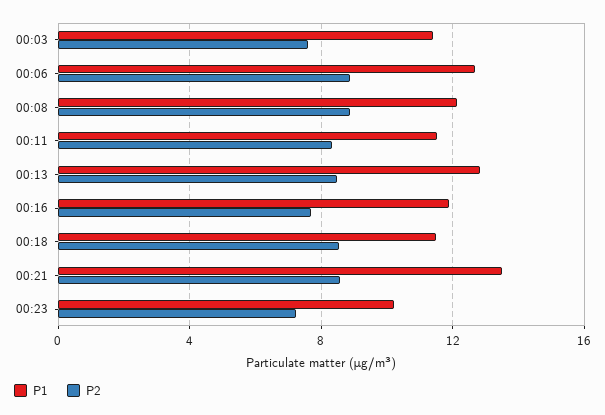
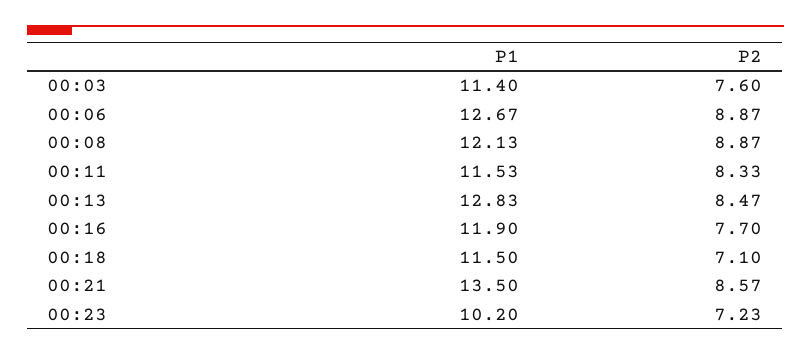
P2, 00:18: 8.5 -> 7.1

